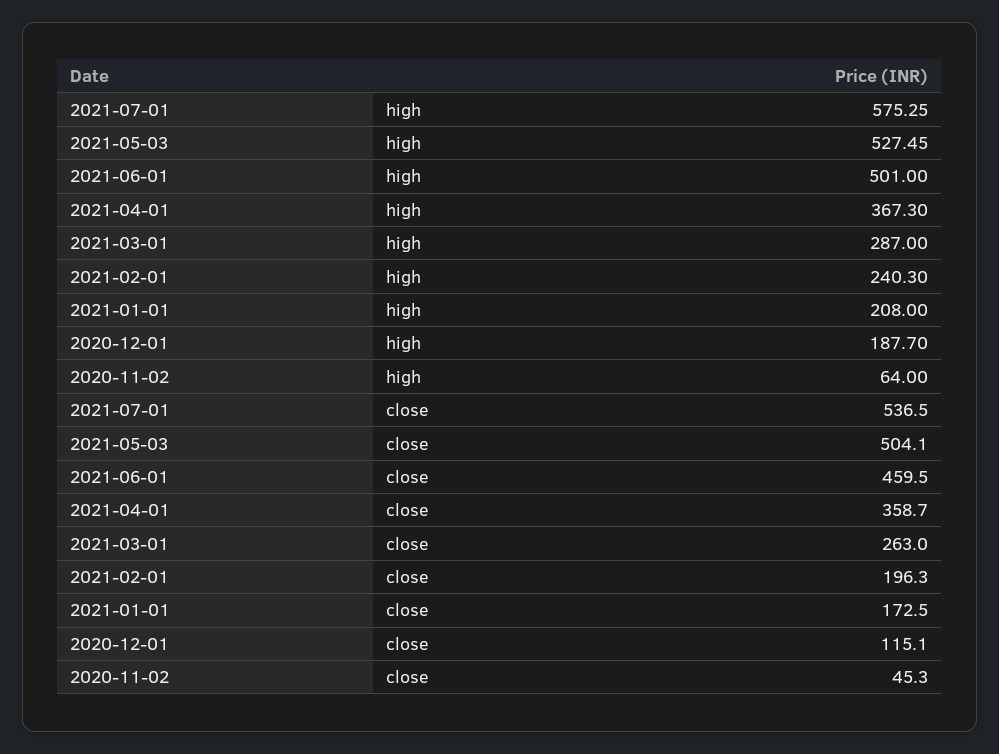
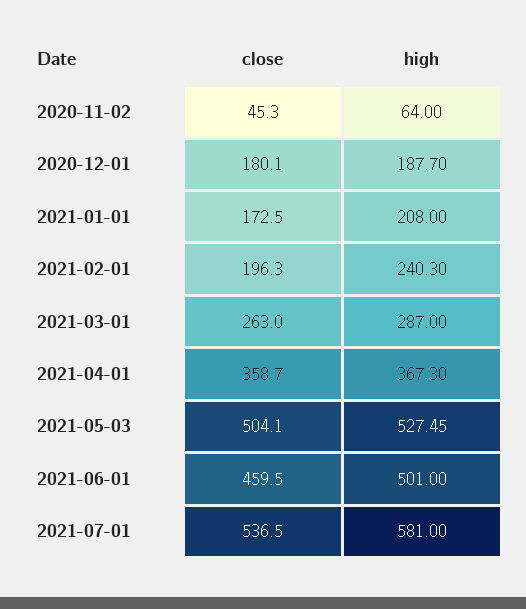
2021-07-01, high: 575.25 -> 581
2020-12-01, close: 115.1 -> 180.1

